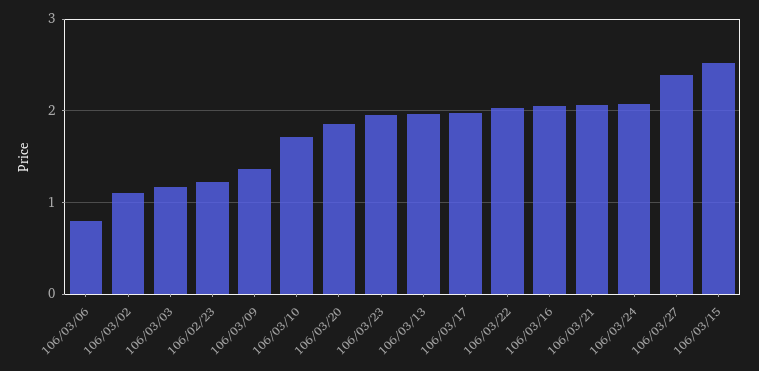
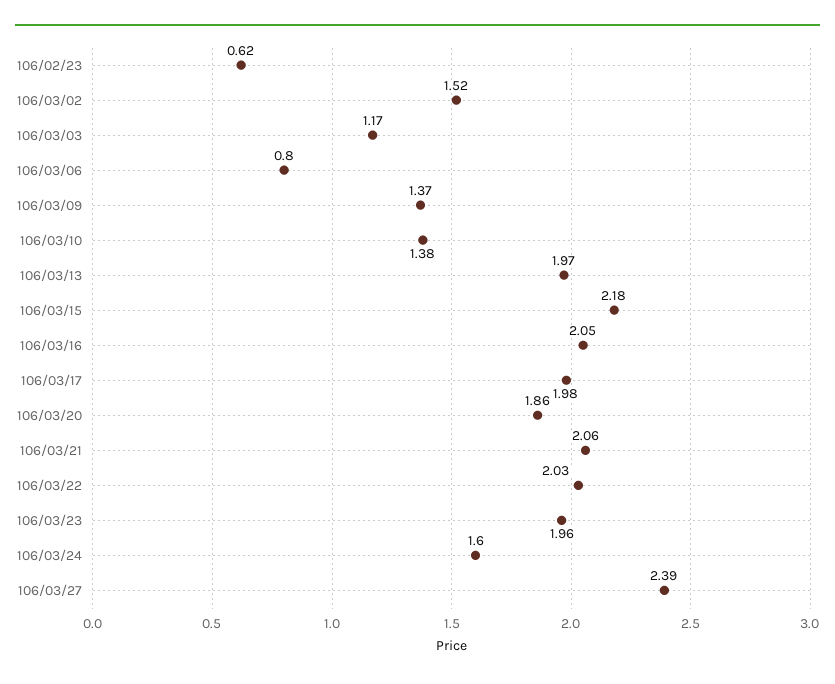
106/03/02: 1.1 -> 1.52
106/02/23: 1.2 -> 0.62
106/03/10: 1.7 -> 1.38
106/03/24: 2.1 -> 1.6
106/03/15: 2.5 -> 2.18

